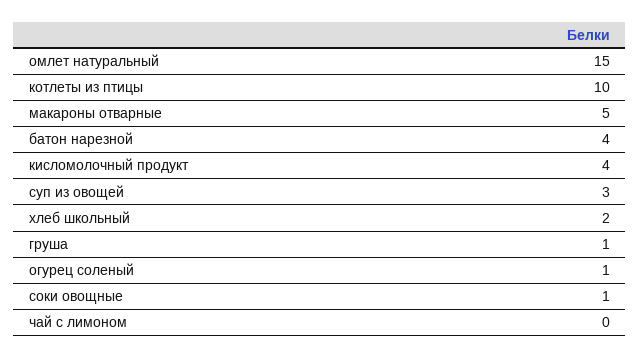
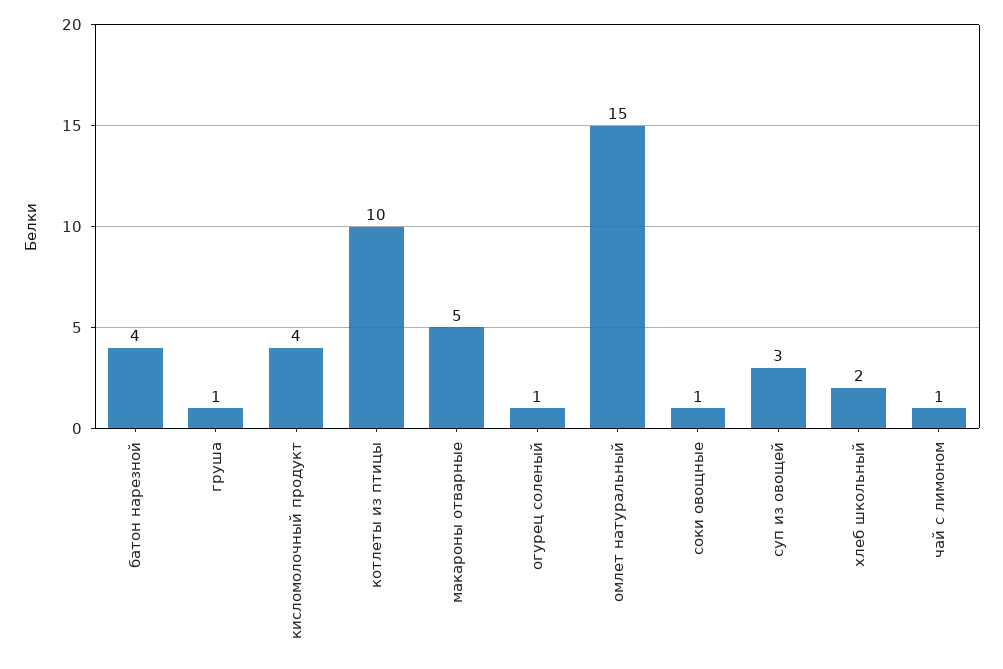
чай с лимоном: 0 -> 1

